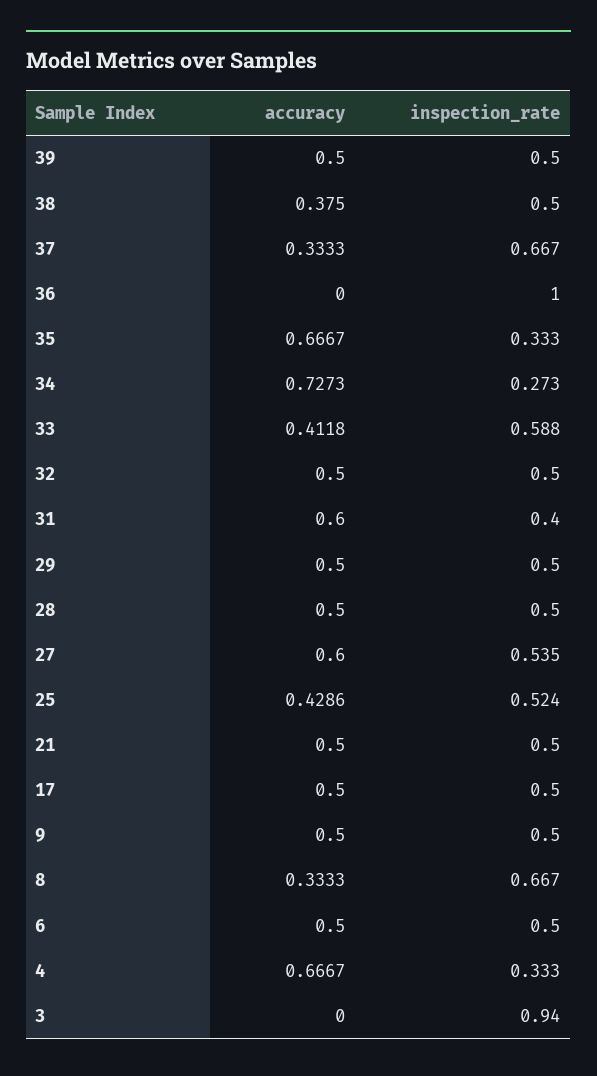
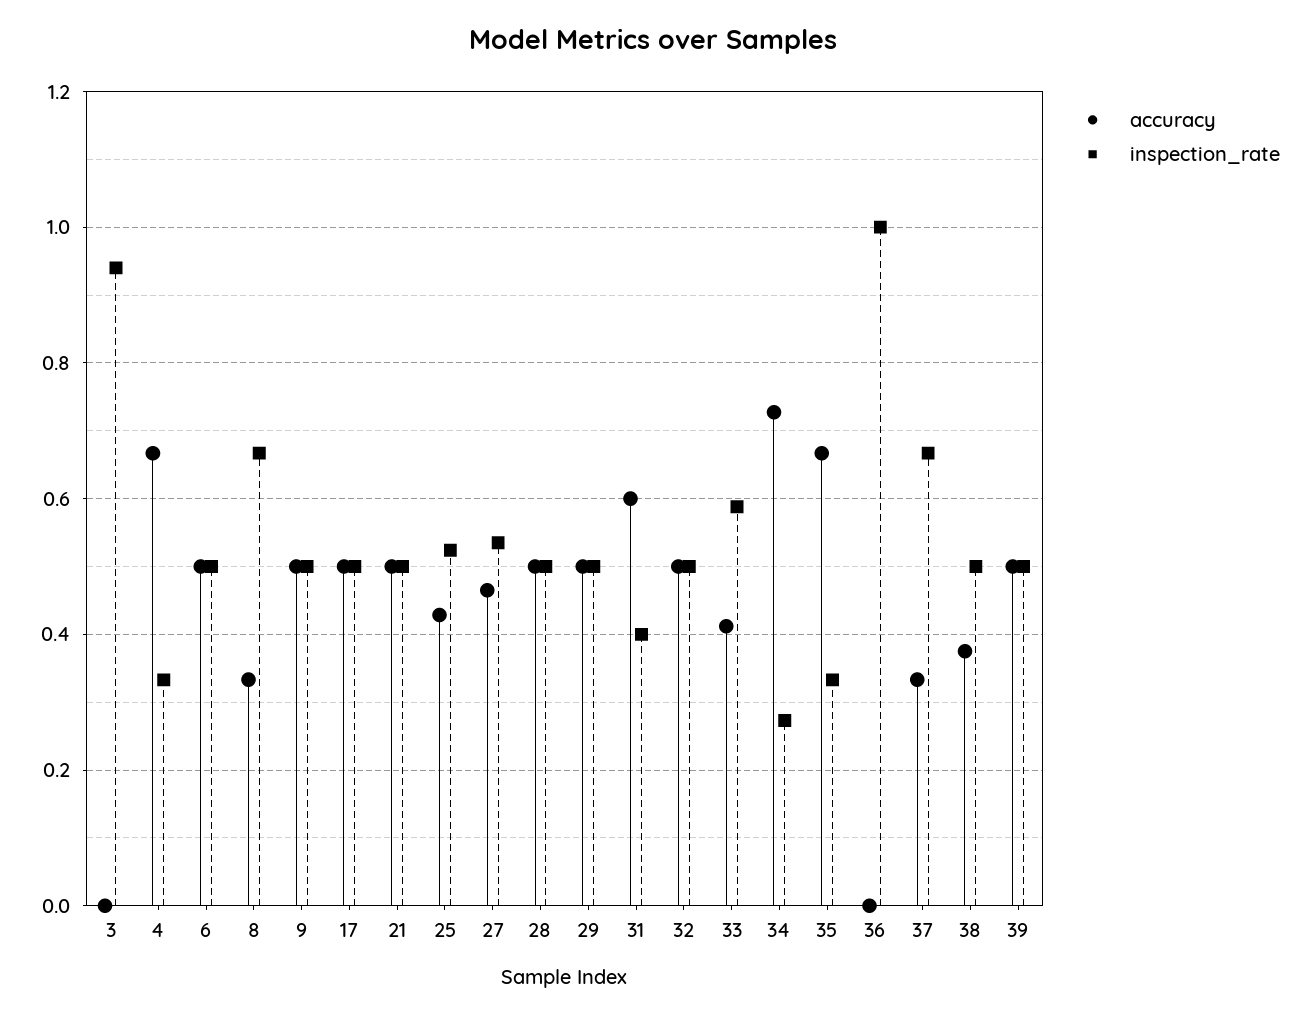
accuracy, 27: 0.6 -> 0.46

